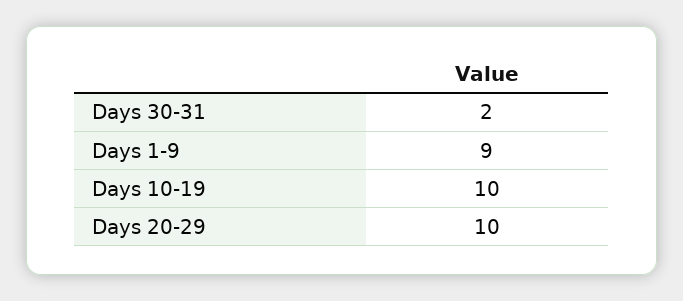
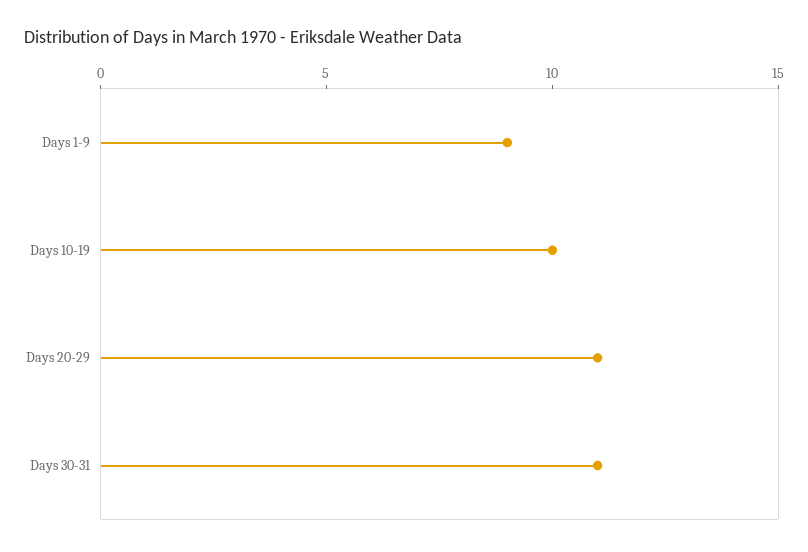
Days 30-31: 2 -> 11
Days 20-29: 10 -> 11

